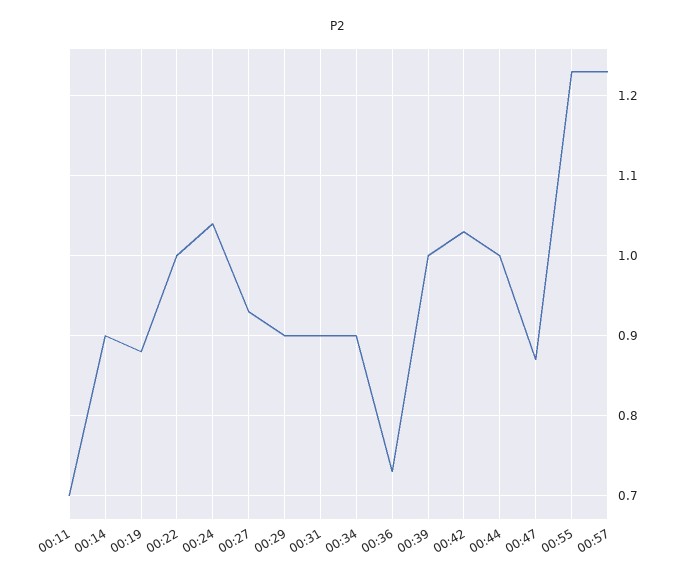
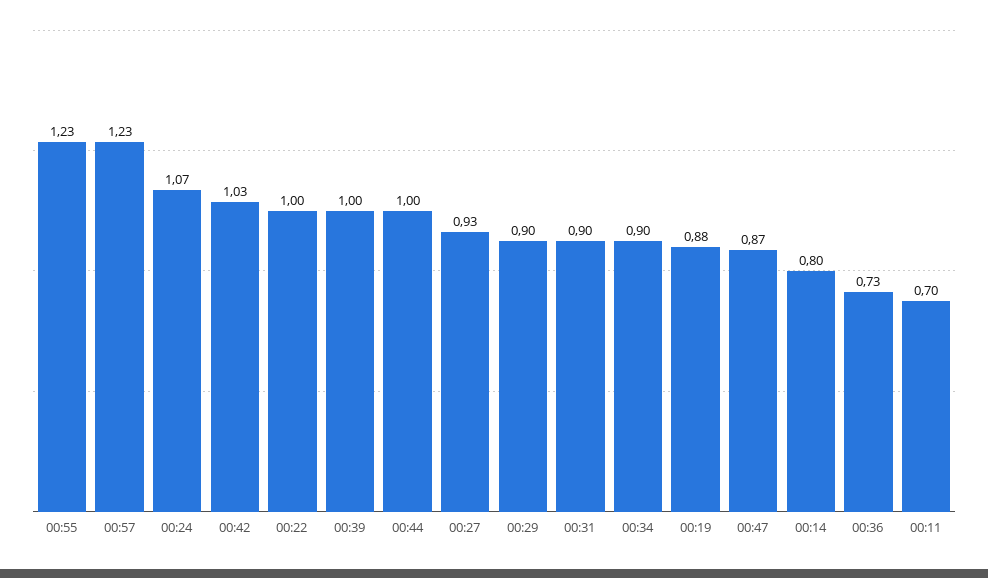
00:14: 0.9 -> 0.8
00:24: 1.04 -> 1.07

